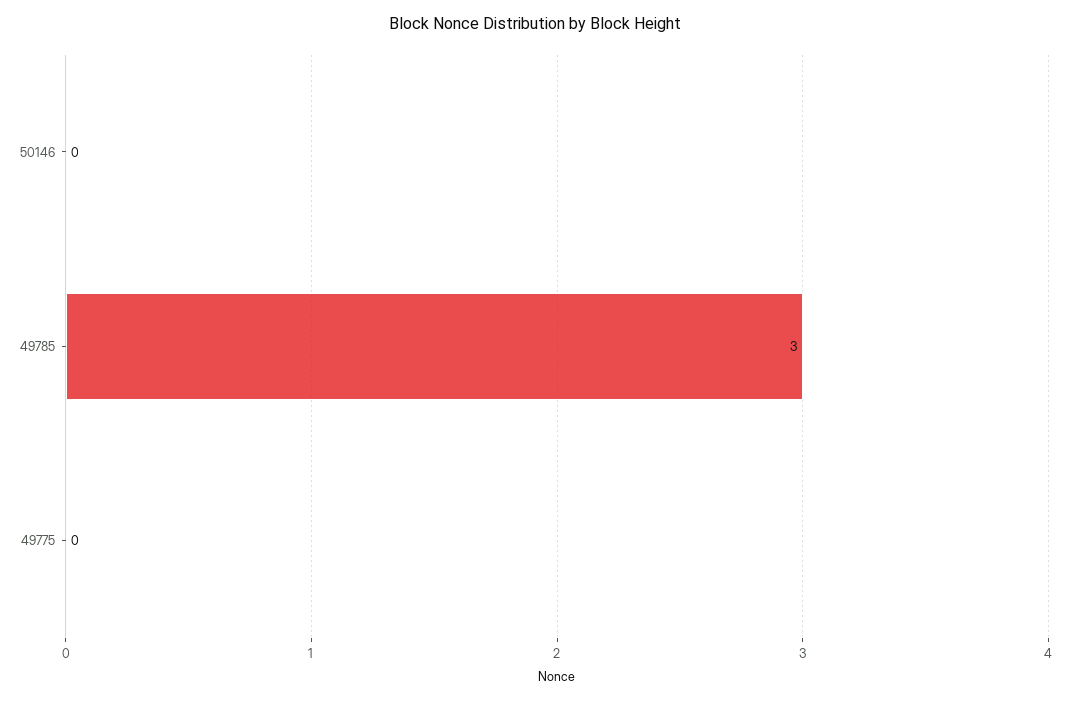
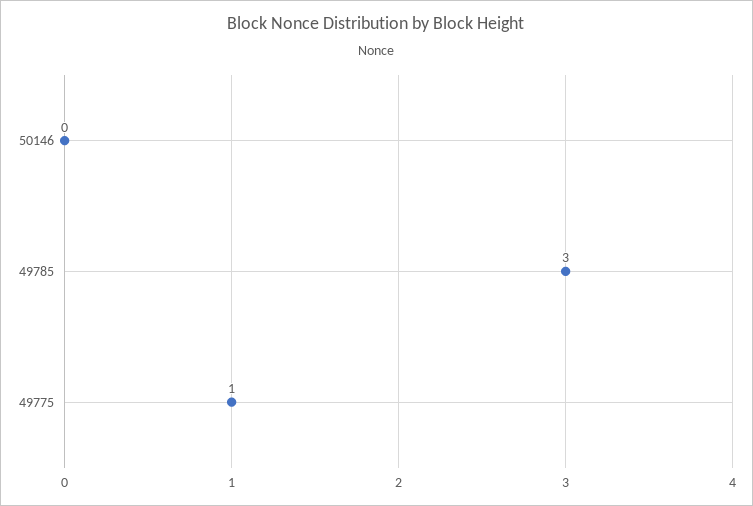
49775: 0 -> 1

